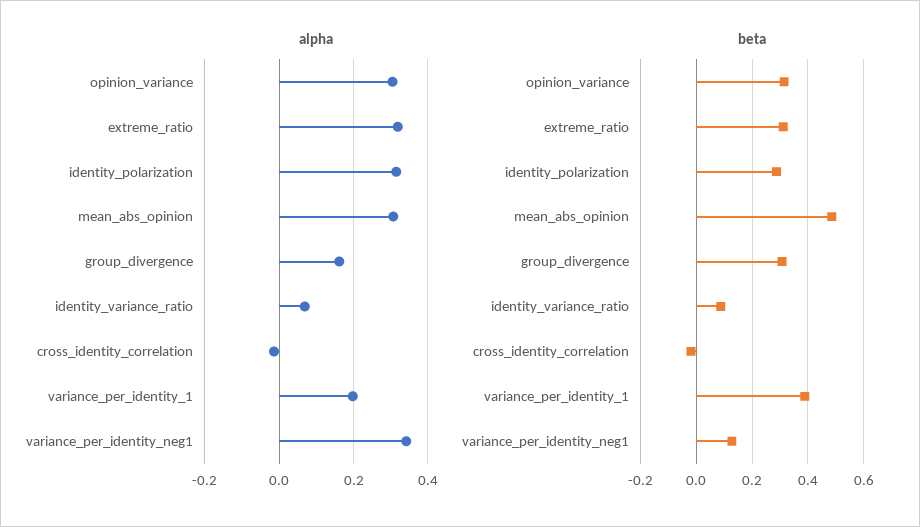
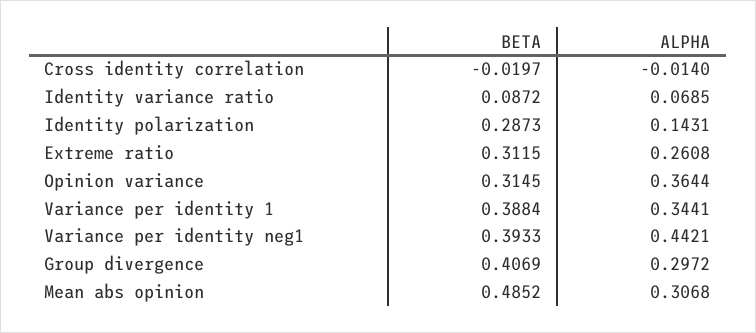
alpha, opinion_variance: 0.3 -> 0.3644
alpha, extreme_ratio: 0.32 -> 0.2608
alpha, identity_polarization: 0.32 -> 0.1431
alpha, group_divergence: 0.16 -> 0.2972
alpha, variance_per_identity_1: 0.2 -> 0.3441
alpha, variance_per_identity_neg1: 0.34 -> 0.4421
beta, group_divergence: 0.3 -> 0.4069
beta, variance_per_identity_neg1: 0.125 -> 0.3933

